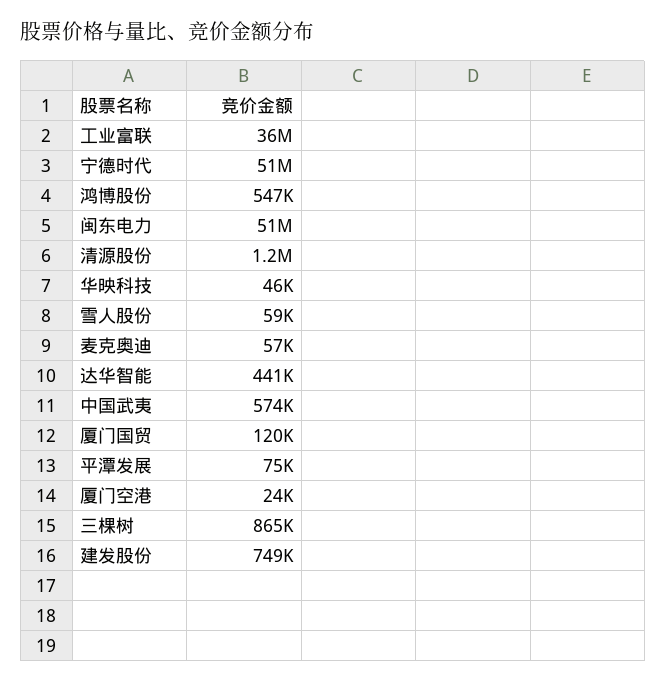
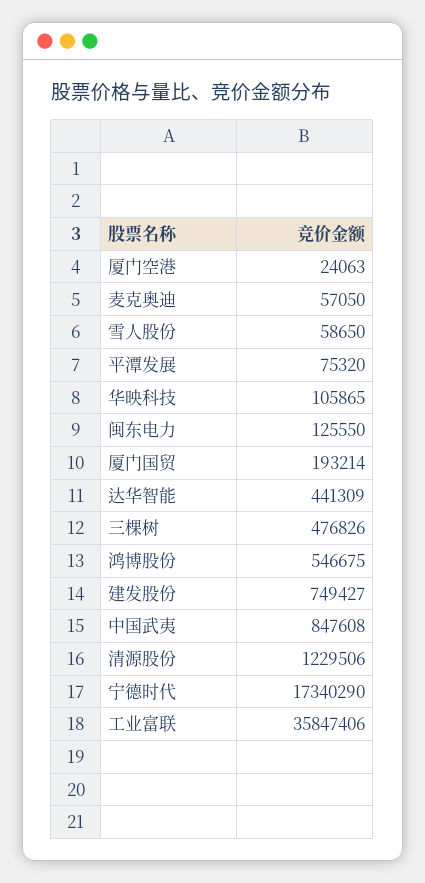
宁德时代: 51000000 -> 17340290
闽东电力: 51000000 -> 125550
华映科技: 46000 -> 105865
中国武夷: 574000 -> 847608
厦门国贸: 120000 -> 193214
三棵树: 865000 -> 476826

